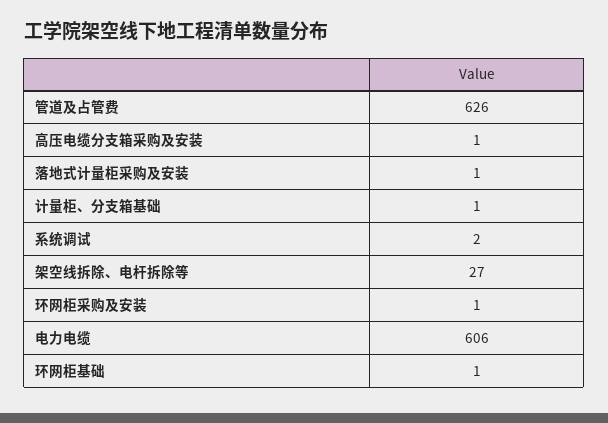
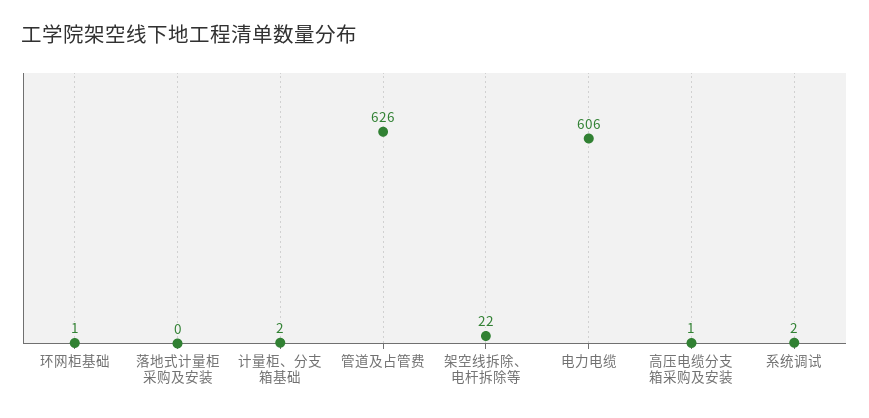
落地式计量柜采购及安装: 1 -> 0
计量柜、分支箱基础: 1 -> 2
架空线拆除、电杆拆除等: 27 -> 22
环网柜采购及安装: 1 -> none

